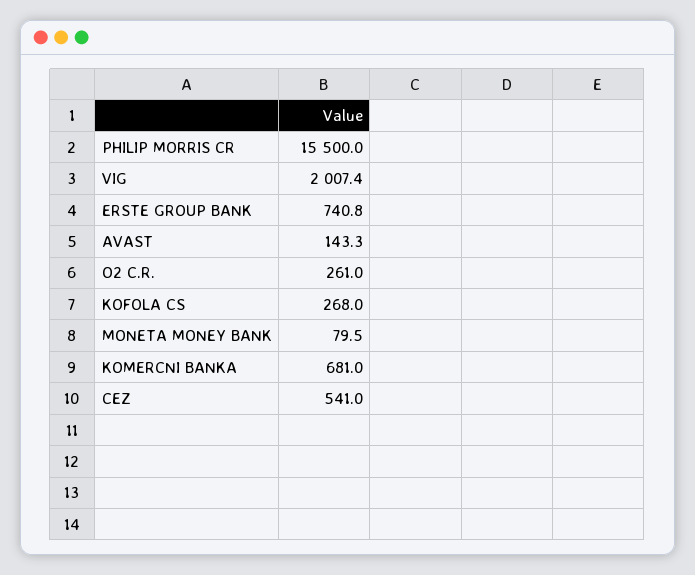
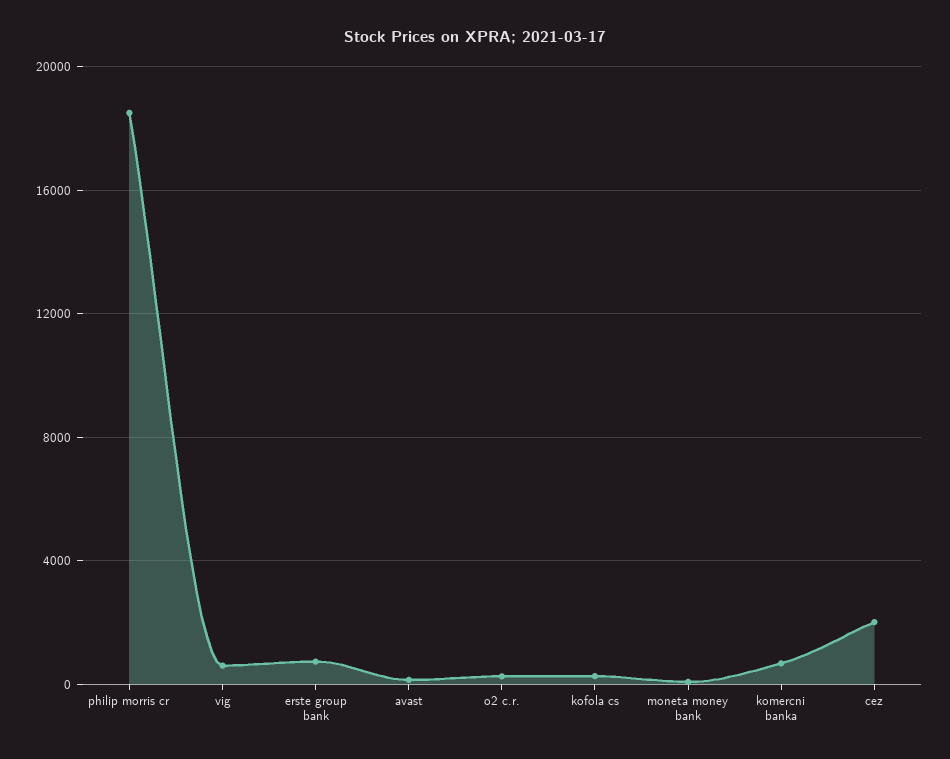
PHILIP MORRIS CR: 15500 -> 18500
VIG: 2007.4 -> 500
CEZ: 541 -> 2000

